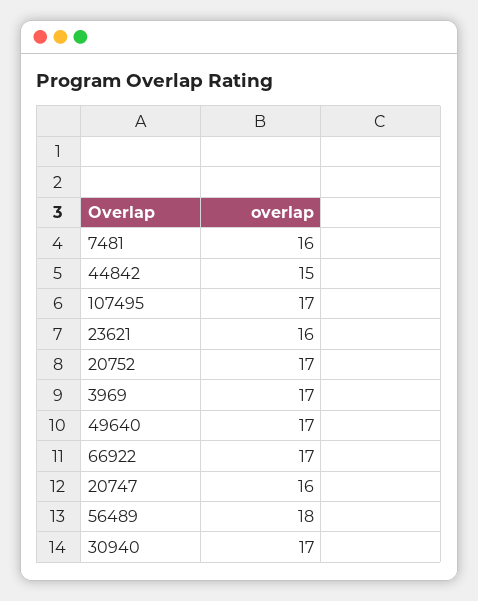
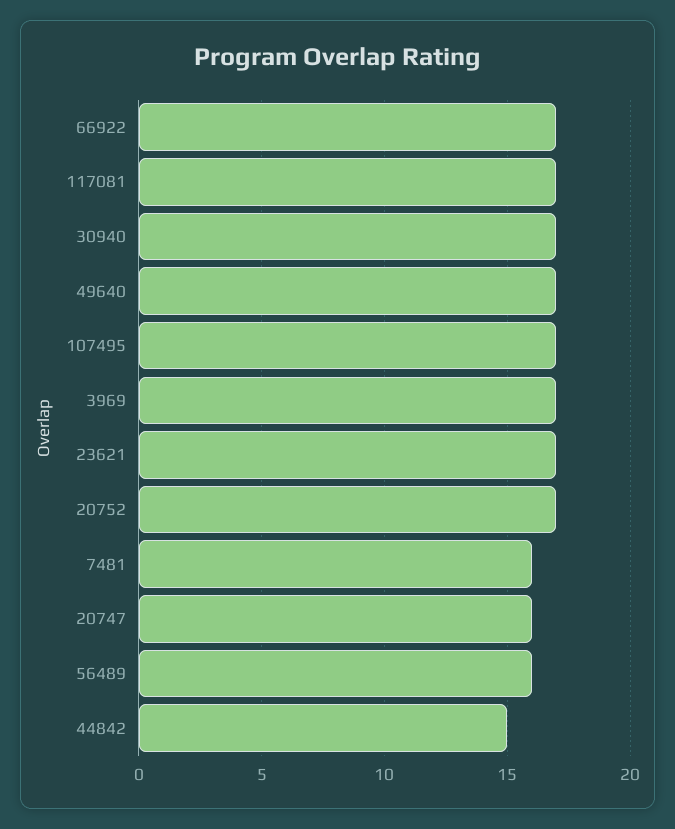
23621: 16 -> 17
56489: 18 -> 16
117081: none -> 17

